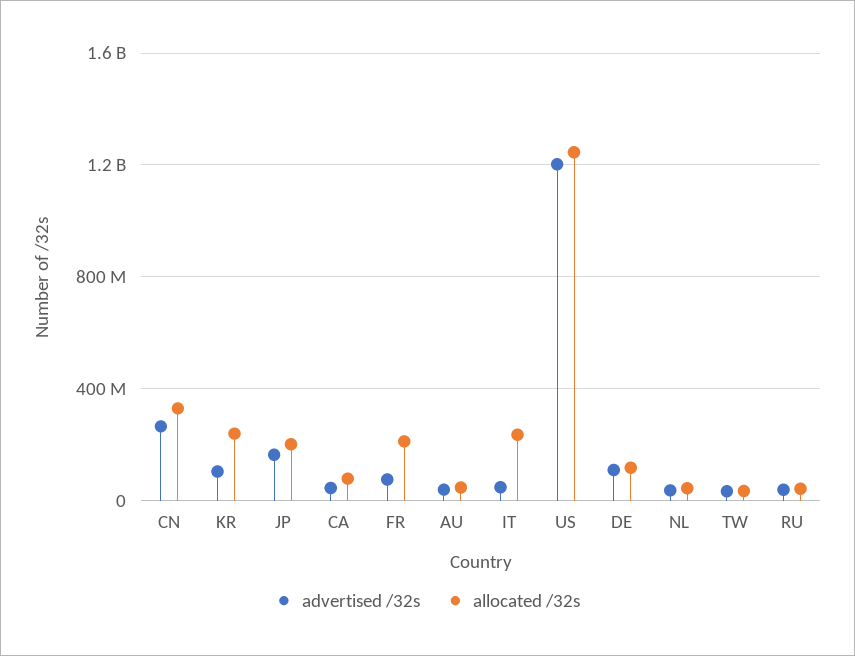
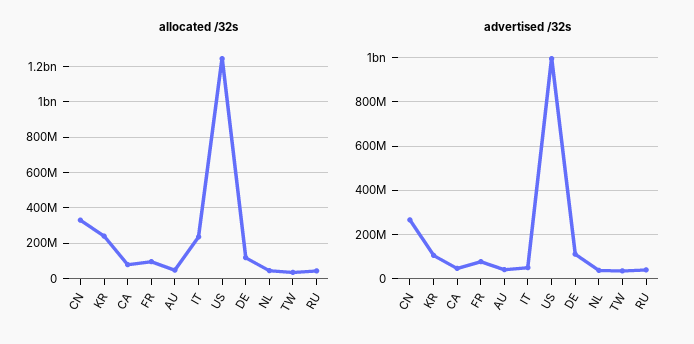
advertised /32s, JP: 150000000 -> none
allocated /32s, JP: 200000000 -> none
allocated /32s, FR: 200000000 -> 100000000
advertised /32s, US: 1200000000 -> 1000000000

